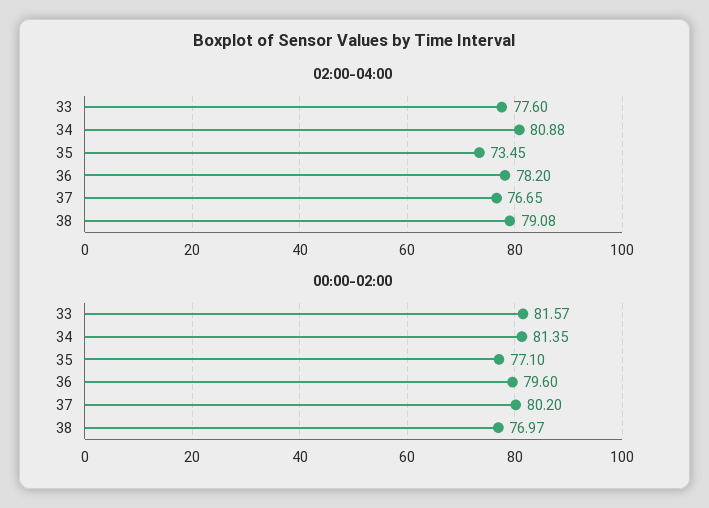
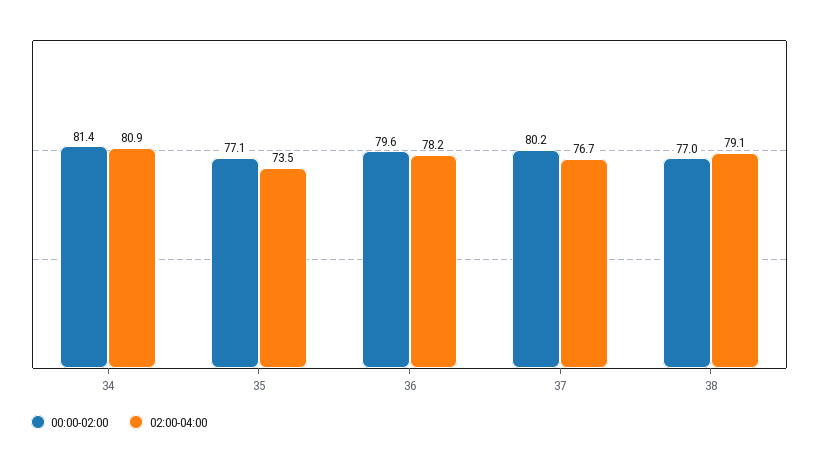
02:00-04:00, 33: 77.6 -> none
00:00-02:00, 33: 81.57 -> none

